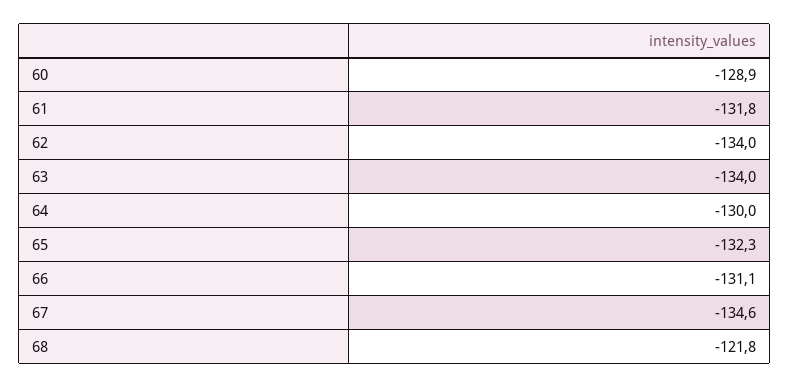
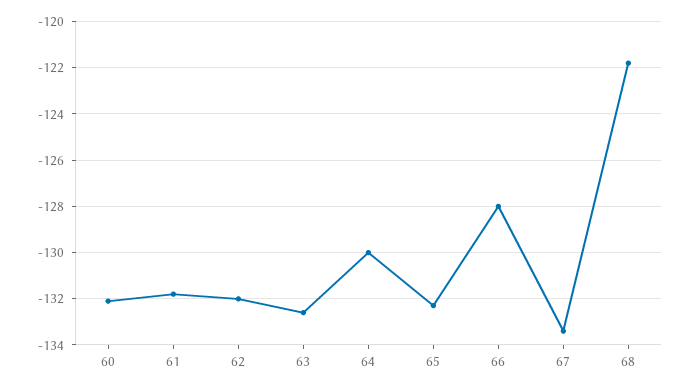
60: -128.9 -> -132
62: -134 -> -132
63: -134 -> -132.5
66: -131.1 -> -128
67: -134.6 -> -133.5

